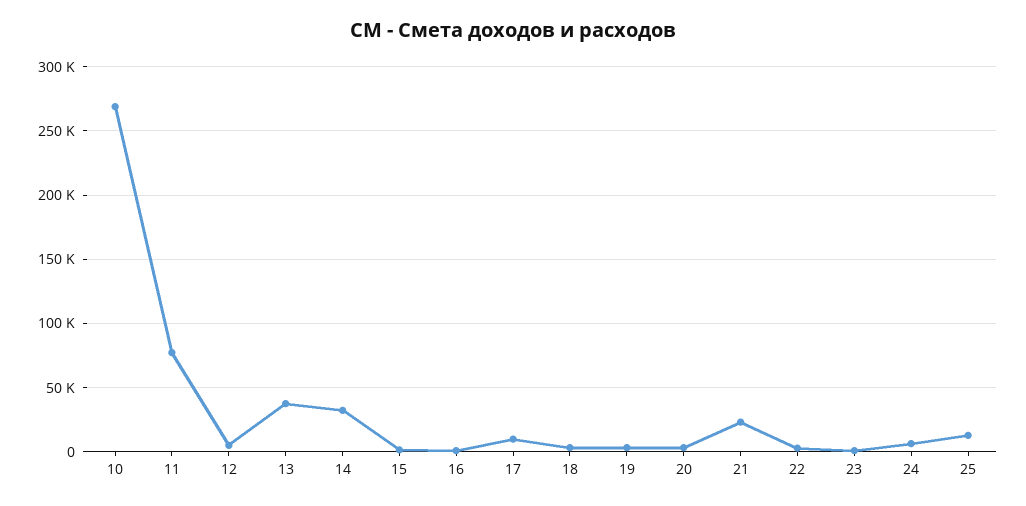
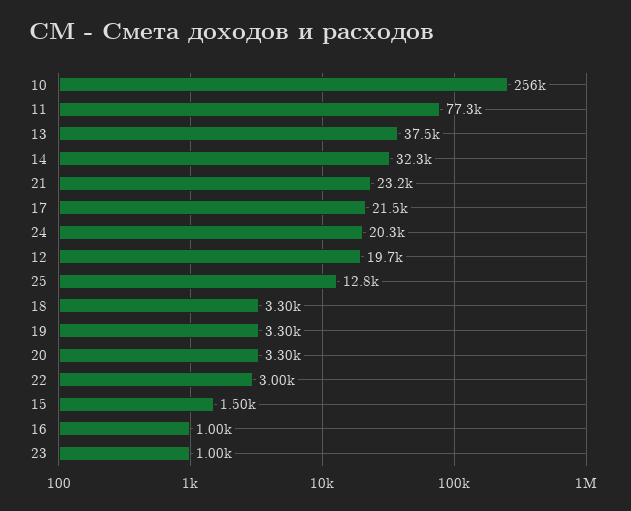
10: 270000 -> 256000
12: 5000 -> 19700
17: 10000 -> 21500
24: 5000 -> 20300

